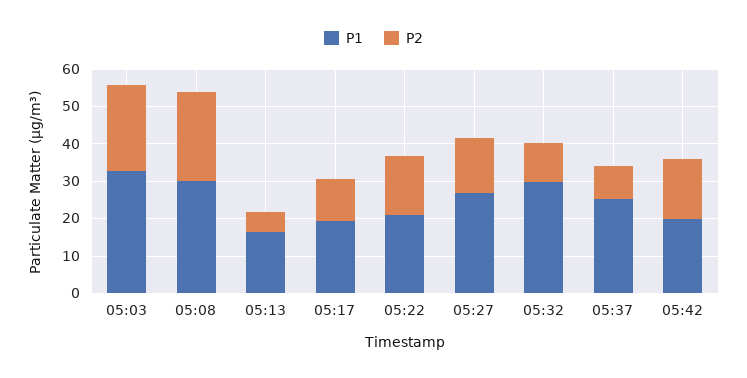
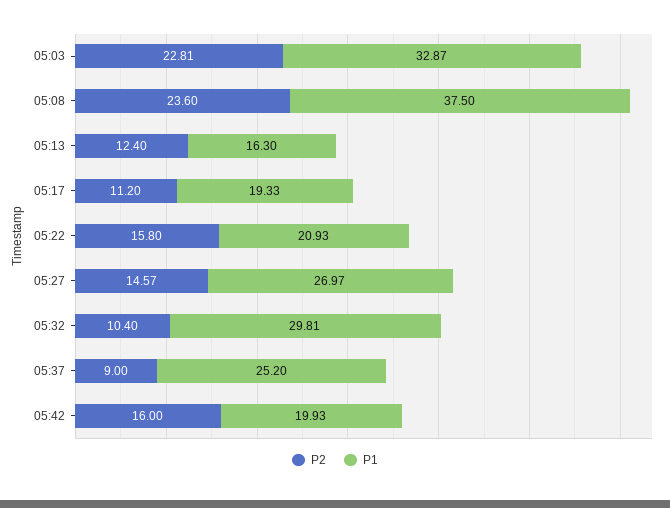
P1, 05:08: 30 -> 37.5
P2, 05:13: 5 -> 12.4

